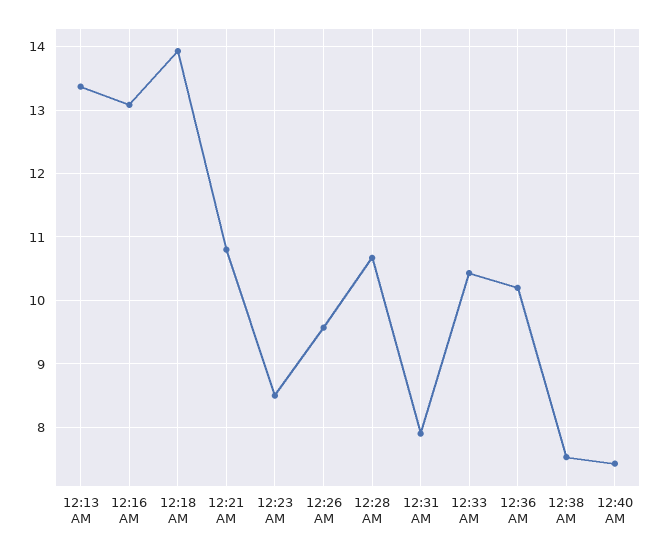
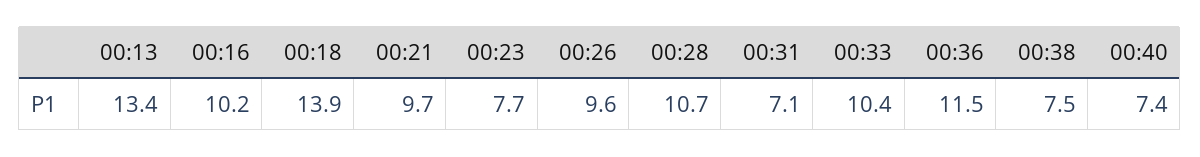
12:16 AM: 13.1 -> 10.2
12:21 AM: 10.8 -> 9.7
12:23 AM: 8.5 -> 7.7
12:31 AM: 7.9 -> 7.1
12:36 AM: 10.2 -> 11.5

